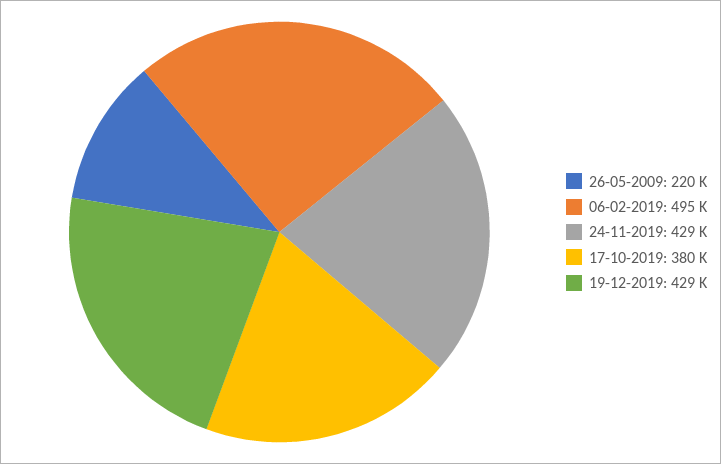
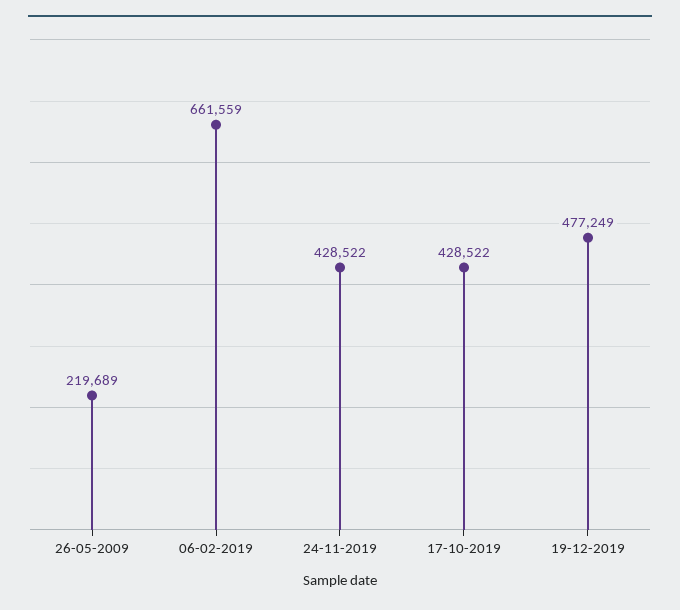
06-02-2019: 495000 -> 661559
17-10-2019: 380000 -> 428522
19-12-2019: 429000 -> 477249

